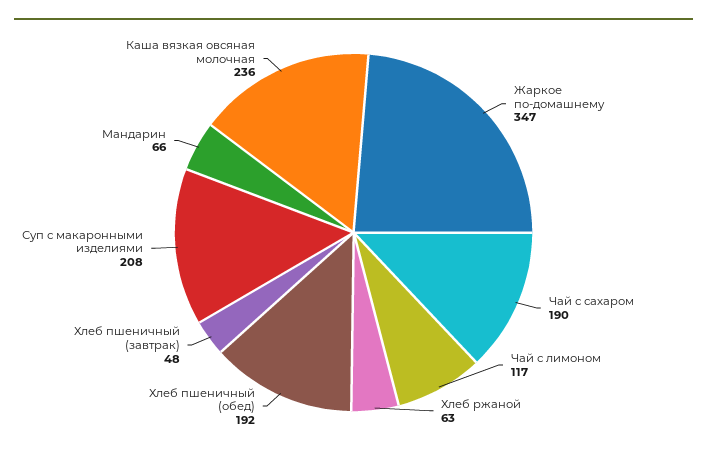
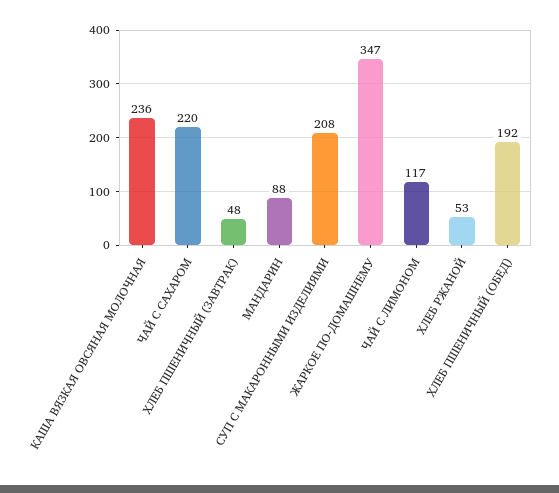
Чай с сахаром: 190 -> 220
Хлеб ржаной: 63 -> 53
Мандарин: 66 -> 88

